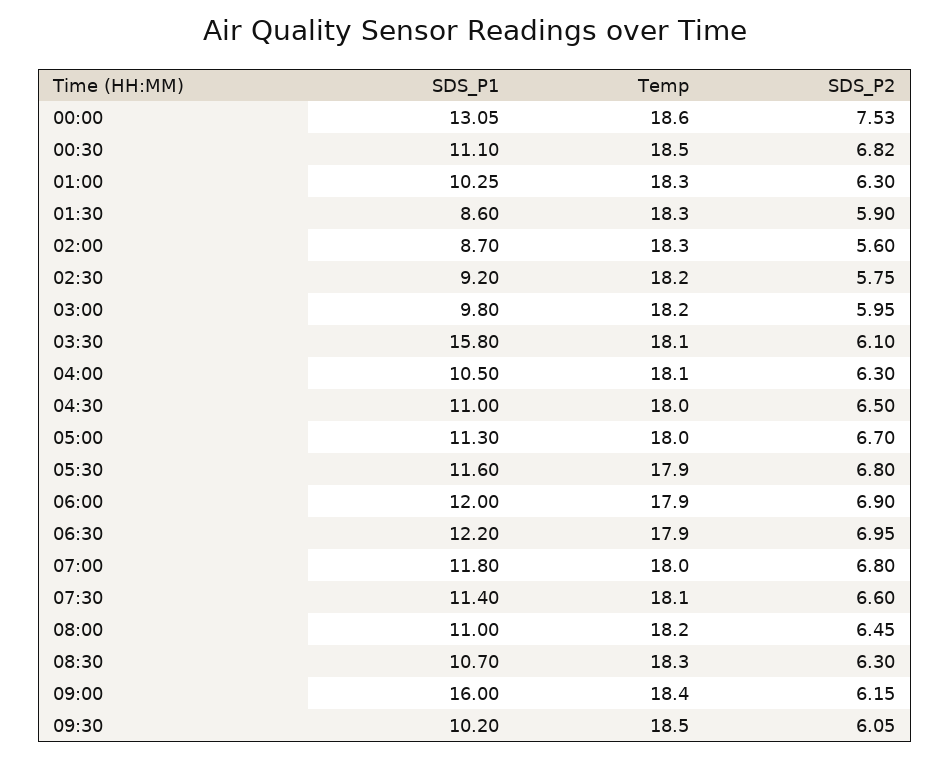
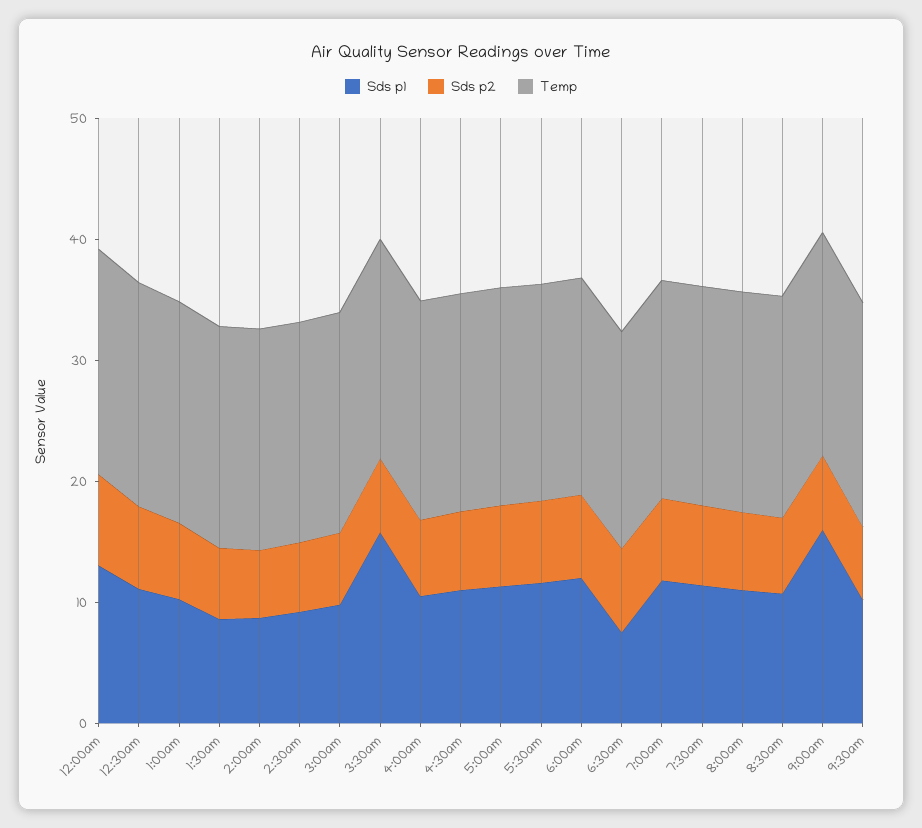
SDS_P1, 06:30: 12.2 -> 8

